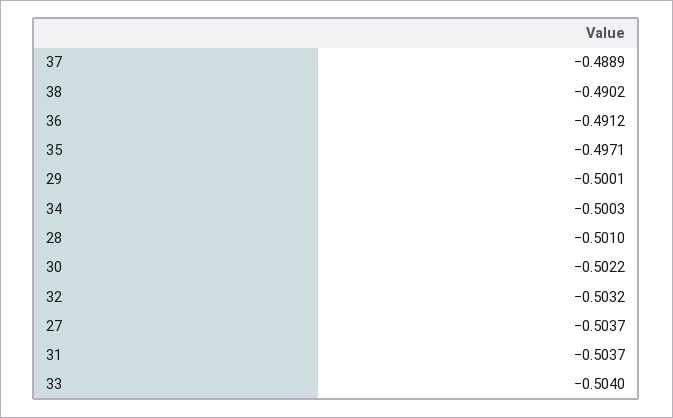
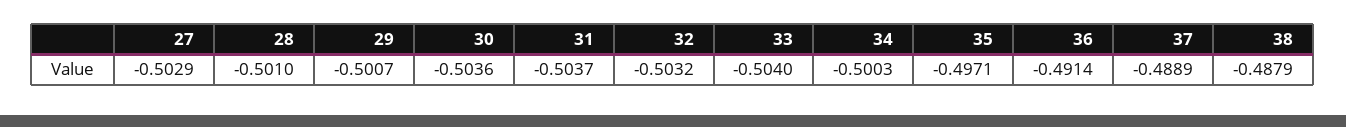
38: -0.4902 -> -0.4879
36: -0.4912 -> -0.4914
29: -0.5001 -> -0.5007
30: -0.5022 -> -0.5036
27: -0.5037 -> -0.5029

